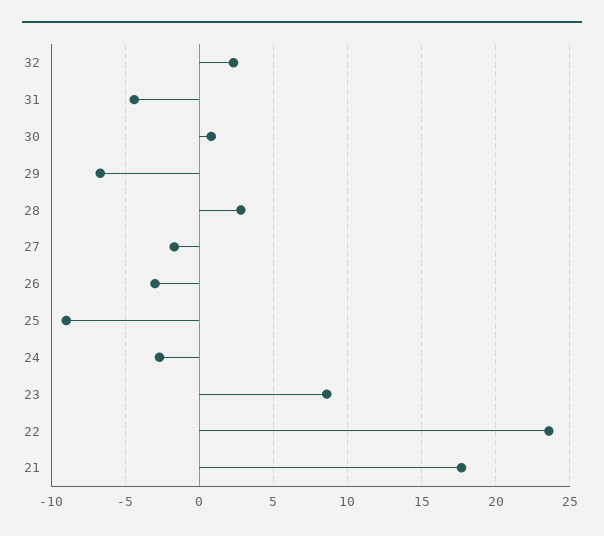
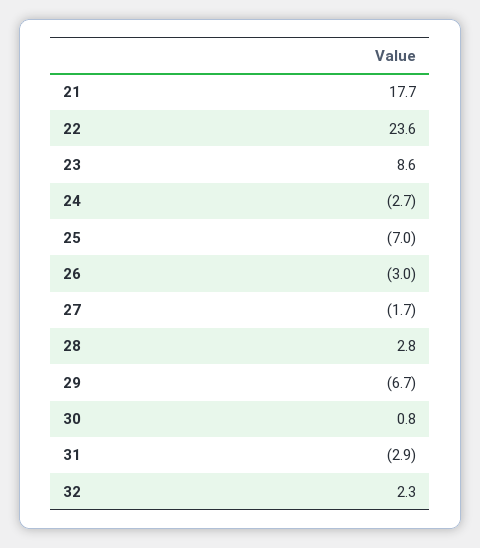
31: -4.5 -> -2.9
25: -9 -> -7

